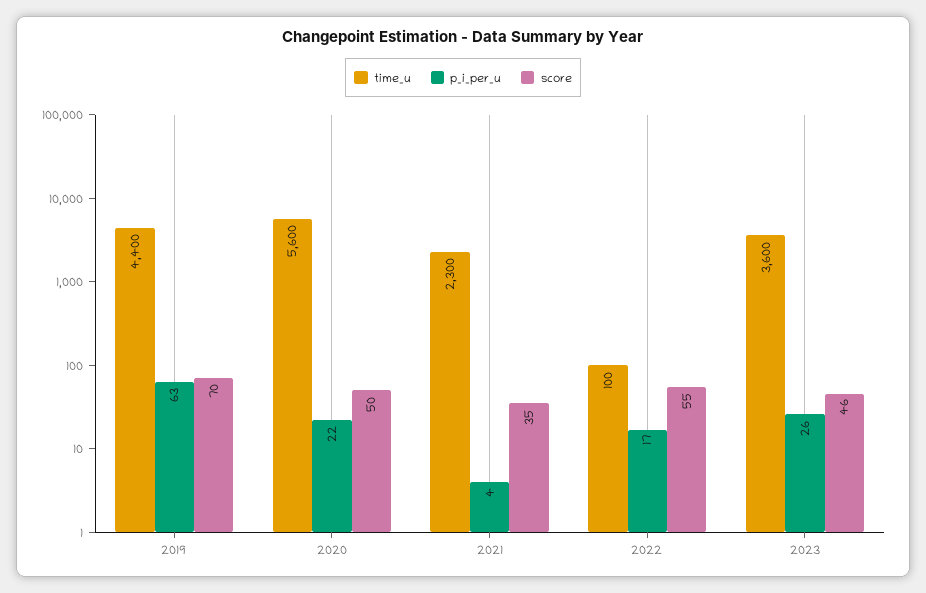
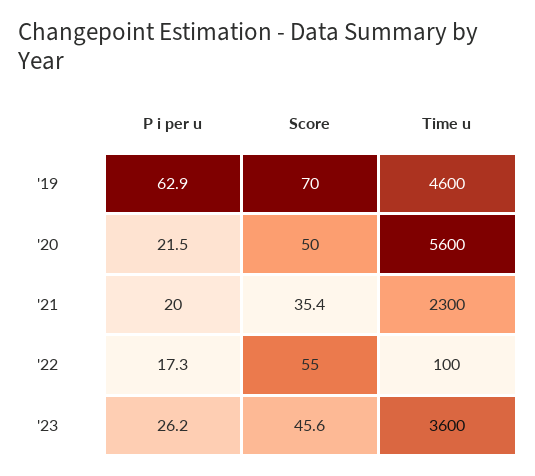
time_u, 2019: 4400 -> 4600
p_i_per_u, 2021: 4 -> 20

